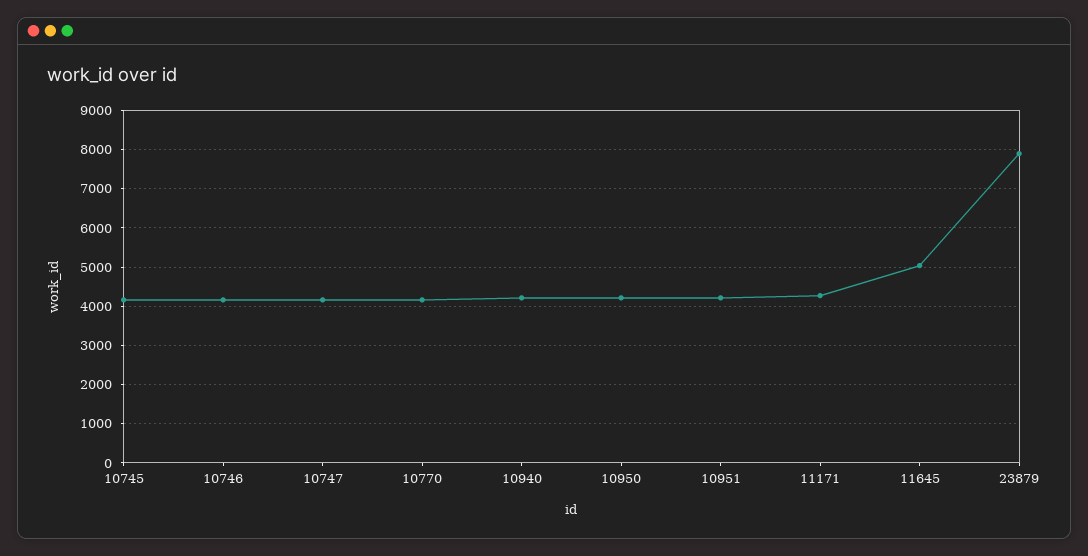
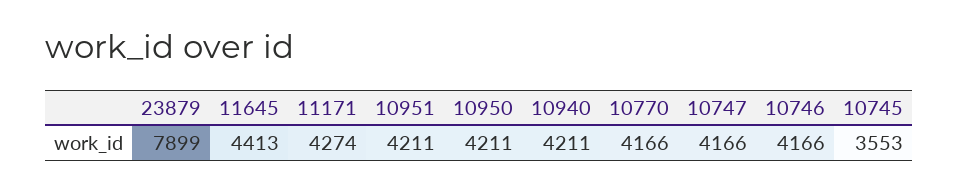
10745: 4200 -> 3553
11645: 5000 -> 4413

